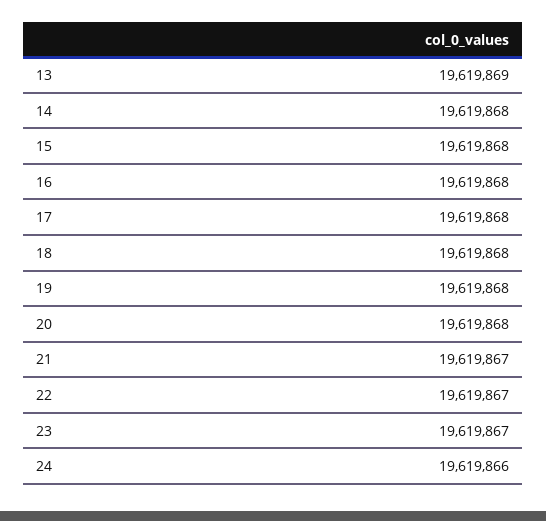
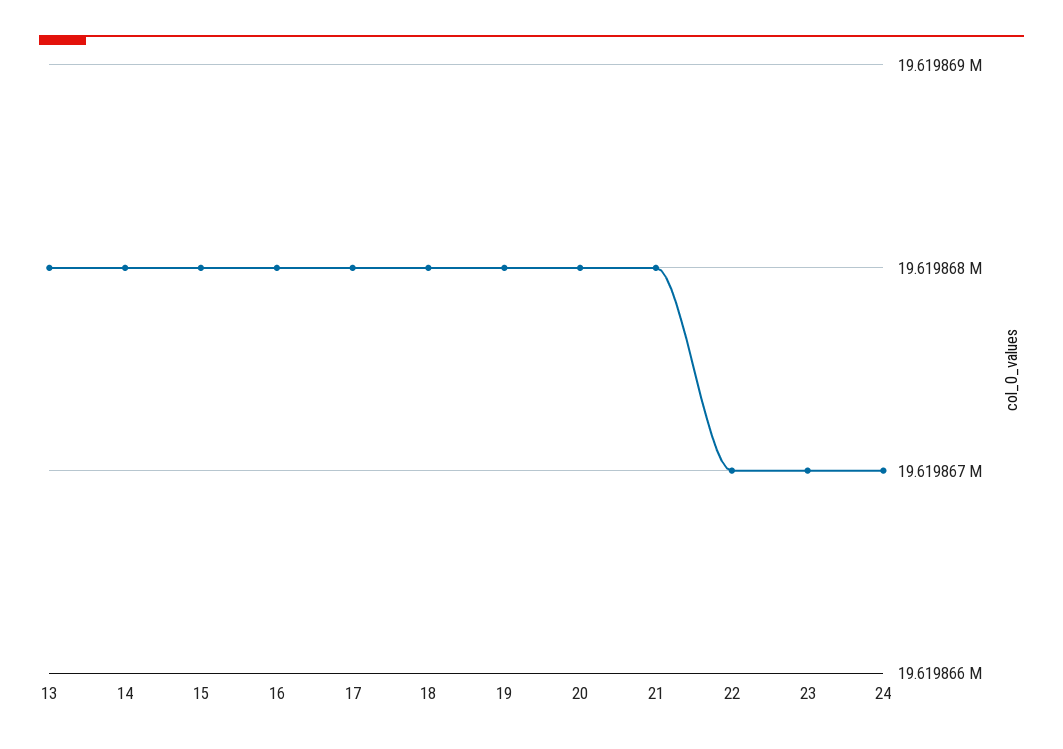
13: 19619869 -> 19619868
21: 19619867 -> 19619868
24: 19619866 -> 19619867

